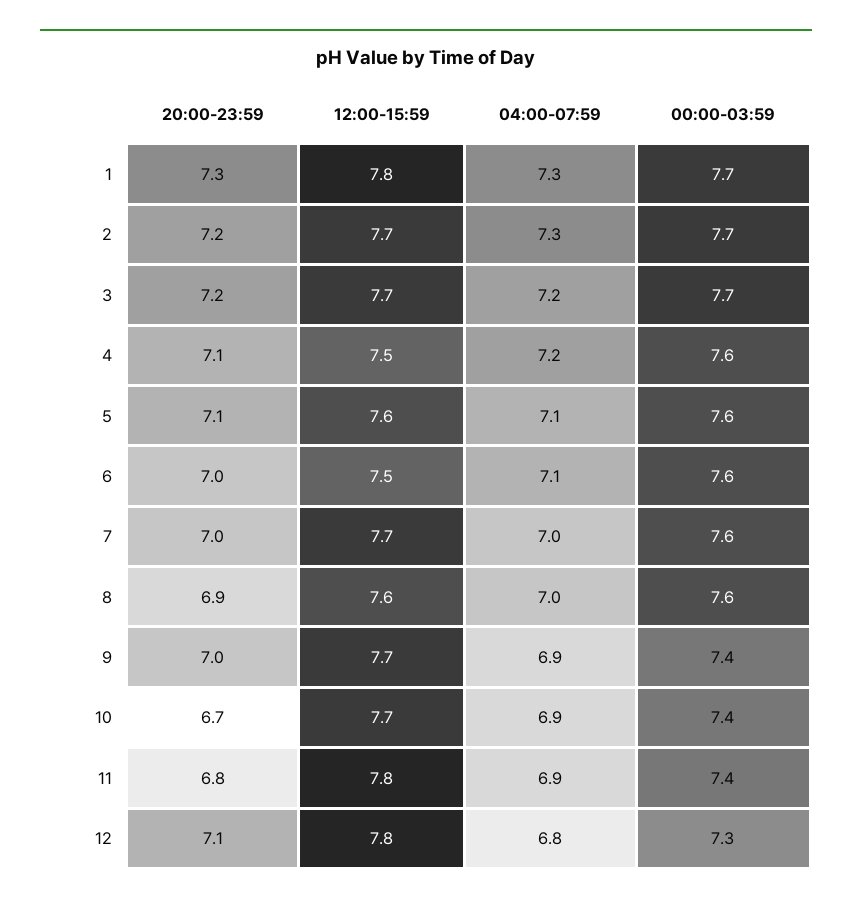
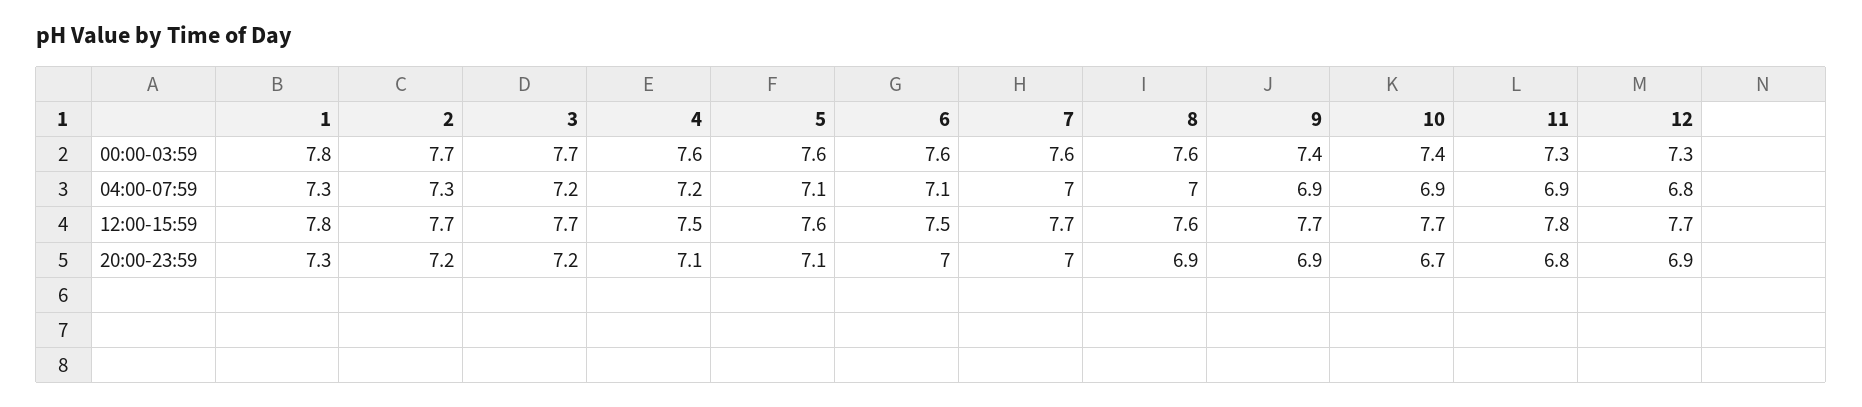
00:00-03:59, 1: 7.7 -> 7.8
20:00-23:59, 9: 7 -> 6.9
00:00-03:59, 11: 7.4 -> 7.3
20:00-23:59, 12: 7.1 -> 6.9
12:00-15:59, 12: 7.8 -> 7.7

